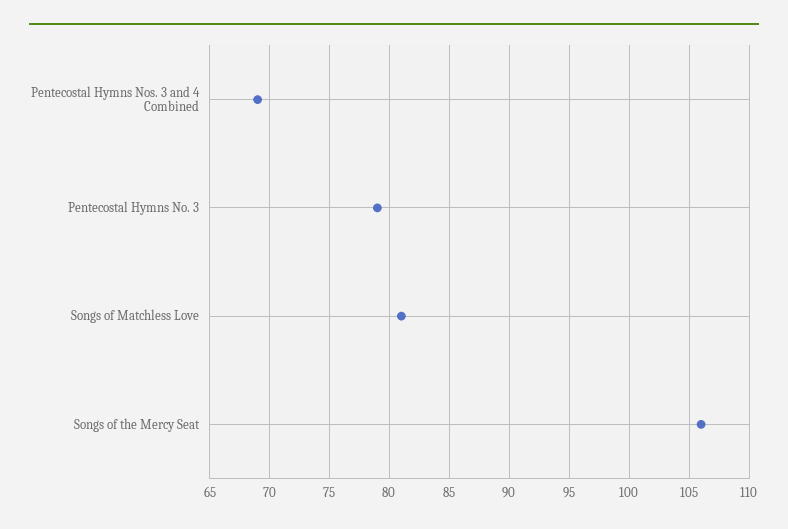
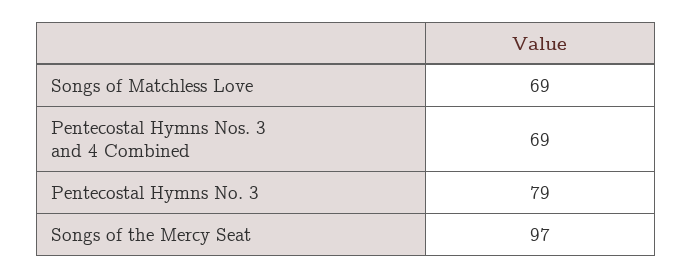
Songs of Matchless Love: 81 -> 69
Songs of the Mercy Seat: 106 -> 97

